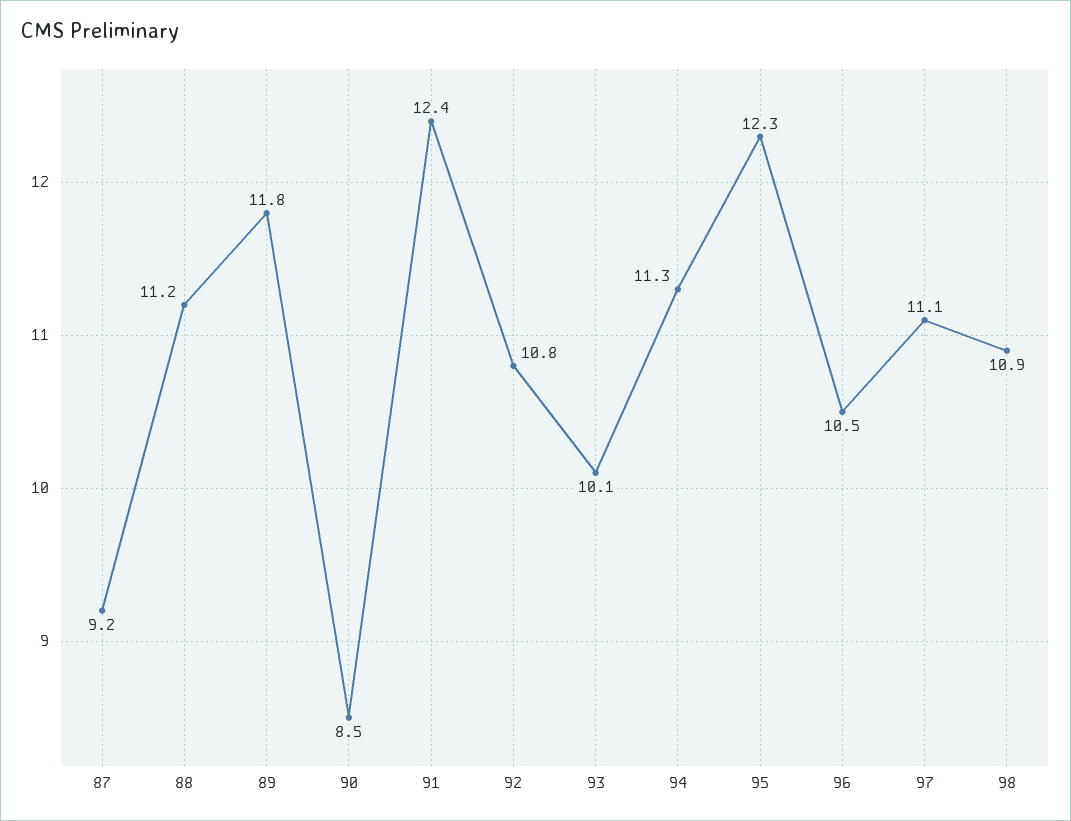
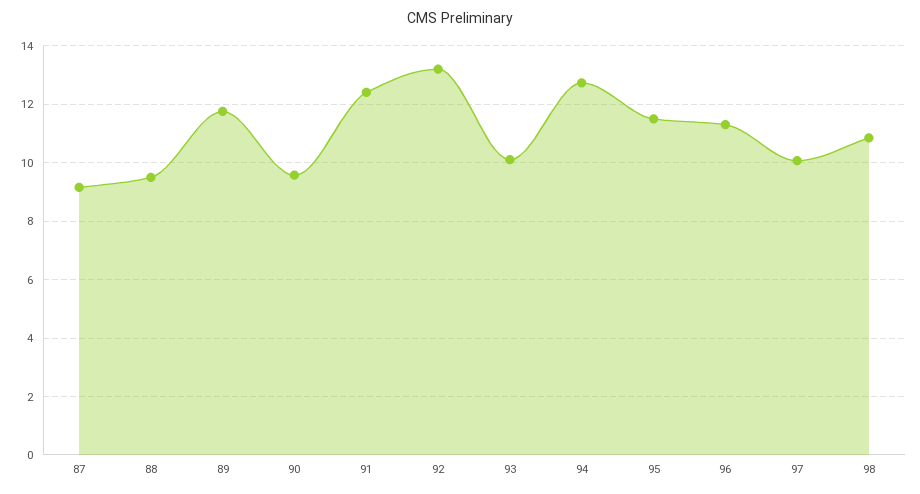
88: 11.2 -> 9.5
90: 8.5 -> 9.5
92: 10.8 -> 13.25
94: 11.3 -> 12.75
95: 12.3 -> 11.5
96: 10.5 -> 11.25
97: 11.1 -> 10

